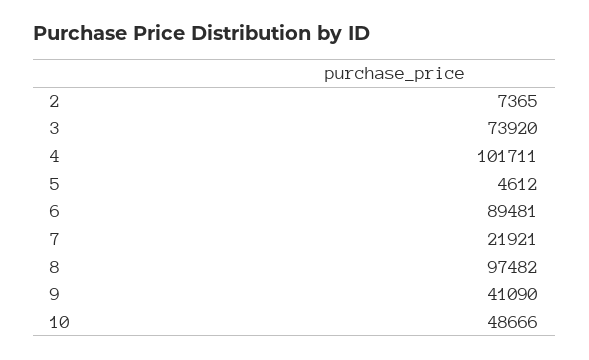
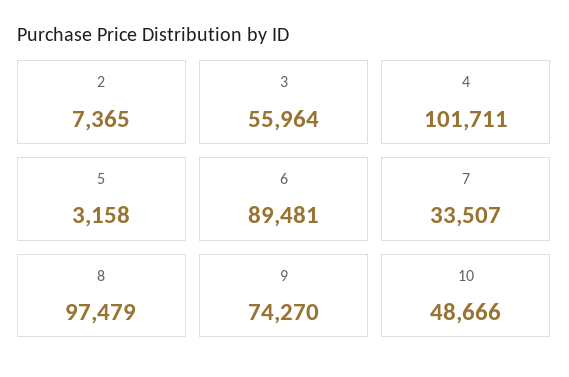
3: 73920 -> 55964
5: 4612 -> 3158
7: 21921 -> 33507
8: 97482 -> 97479
9: 41090 -> 74270

